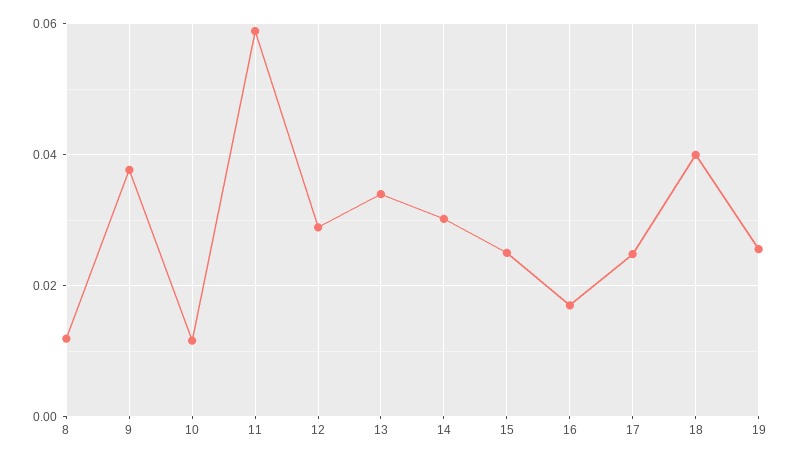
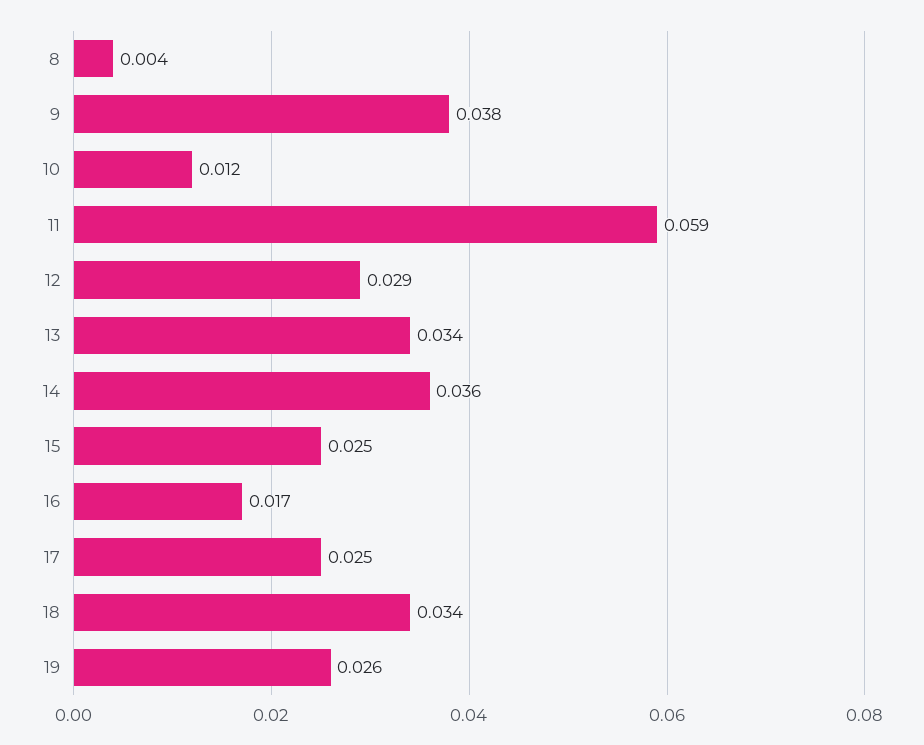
8: 0.012 -> 0.004
14: 0.03 -> 0.036
18: 0.04 -> 0.034

